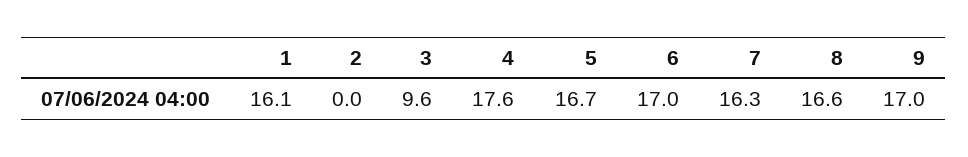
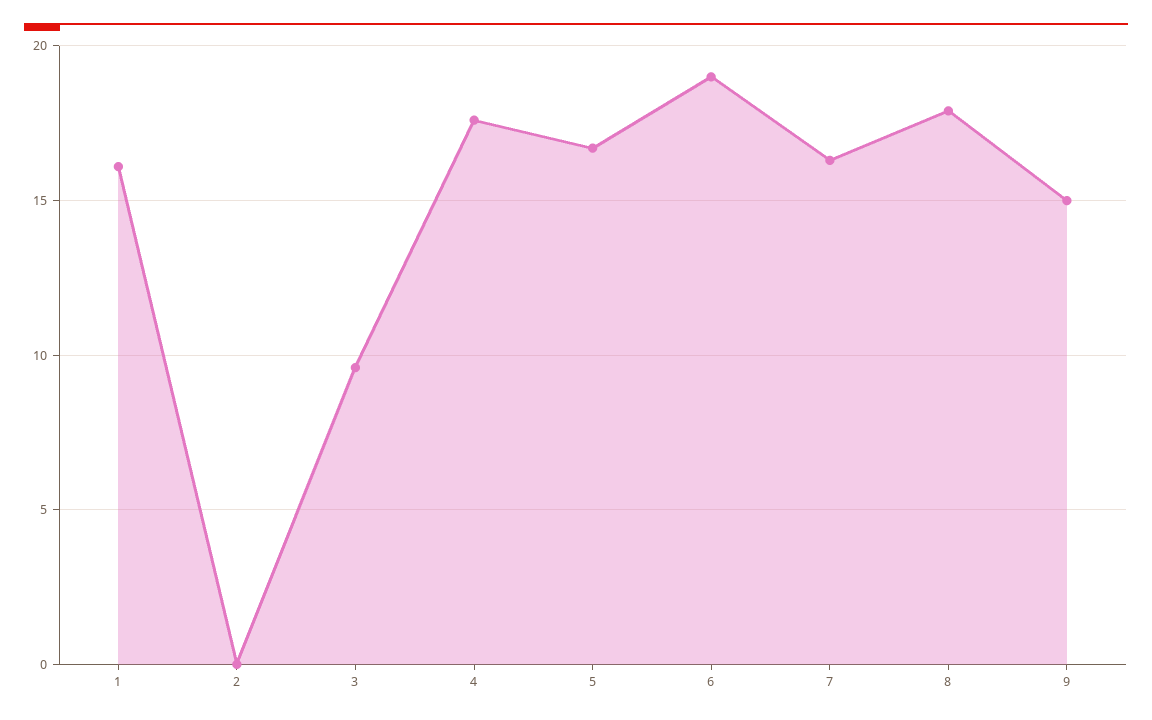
6: 17 -> 19
8: 16.6 -> 18
9: 17 -> 15

